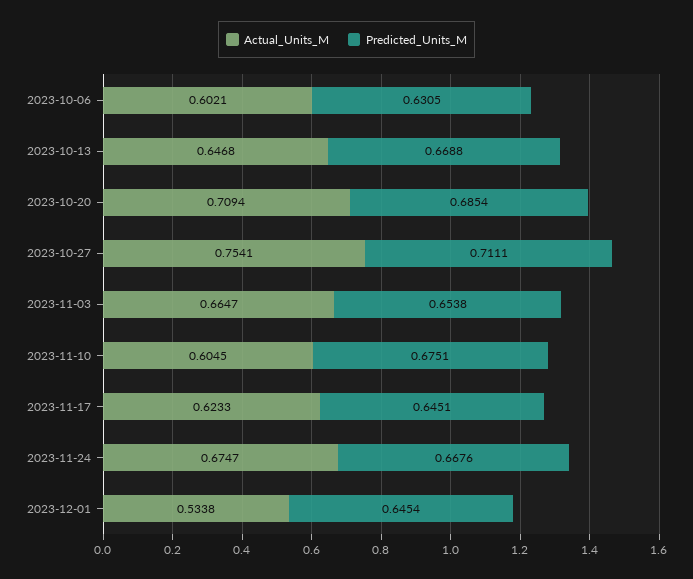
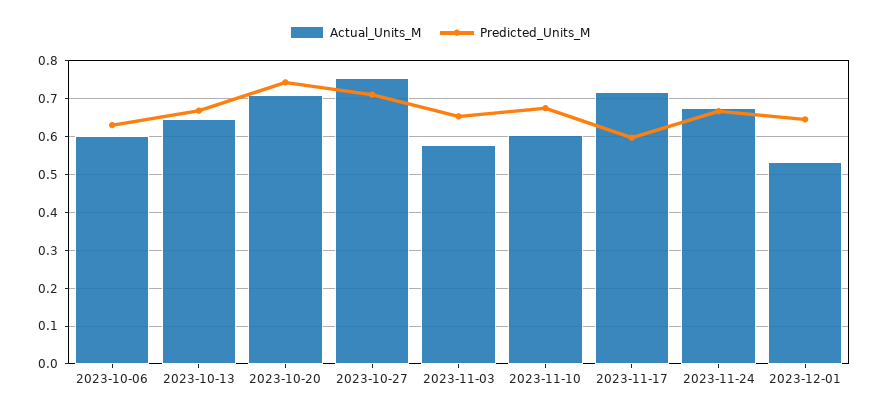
Predicted_Units_M, 2023-10-20: 0.6854 -> 0.74
Actual_Units_M, 2023-11-03: 0.6647 -> 0.58
Actual_Units_M, 2023-11-17: 0.6233 -> 0.72
Predicted_Units_M, 2023-11-17: 0.6451 -> 0.6

